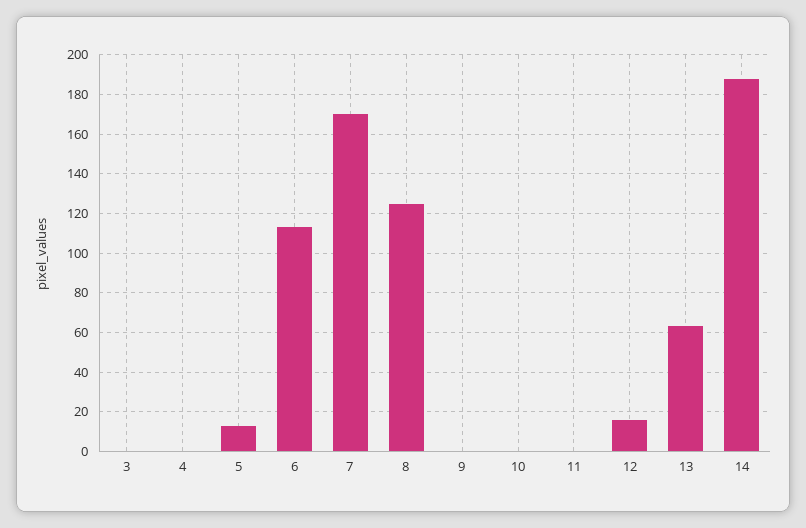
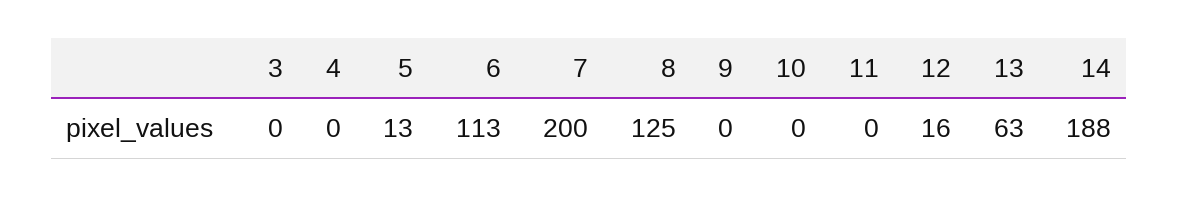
7: 170 -> 200

